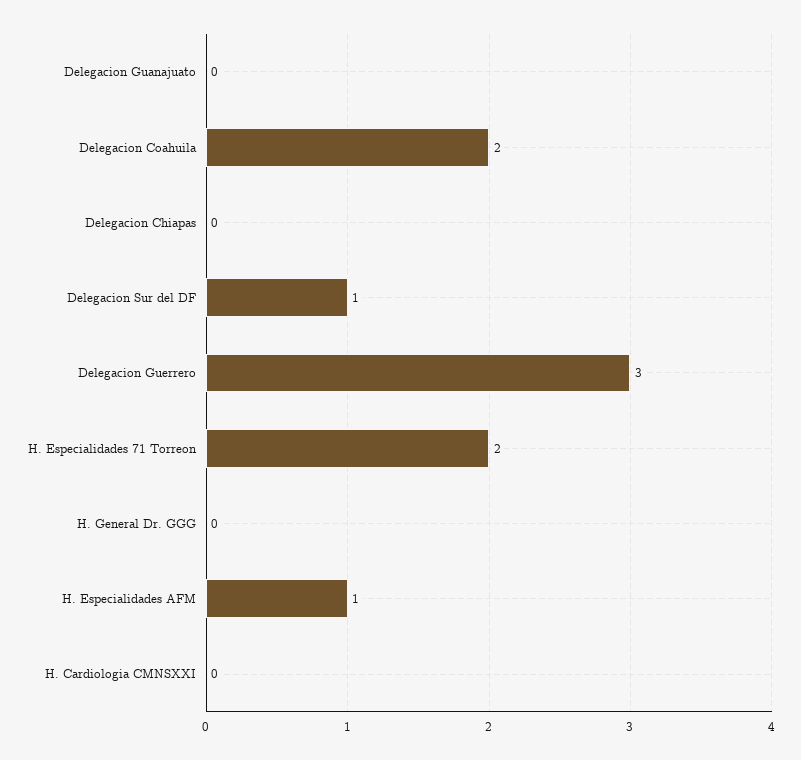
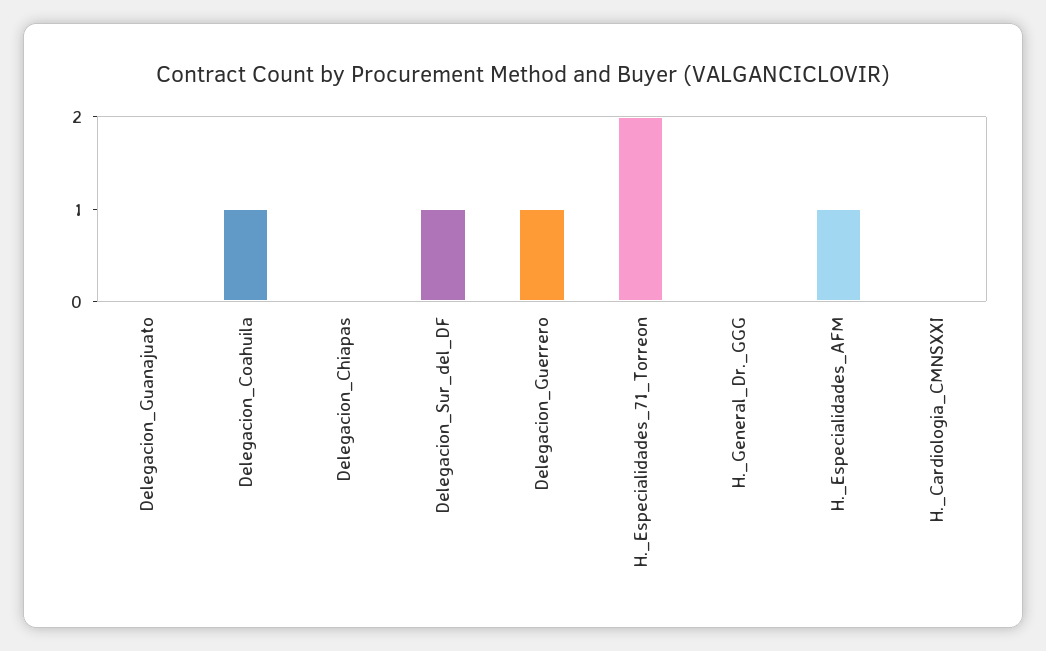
Delegacion Coahuila: 2 -> 1
Delegacion Guerrero: 3 -> 1

